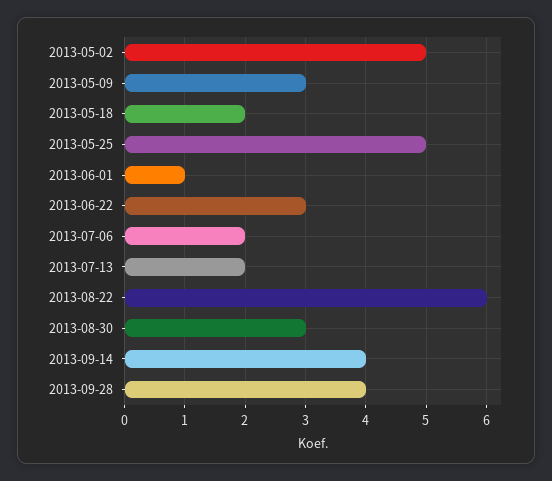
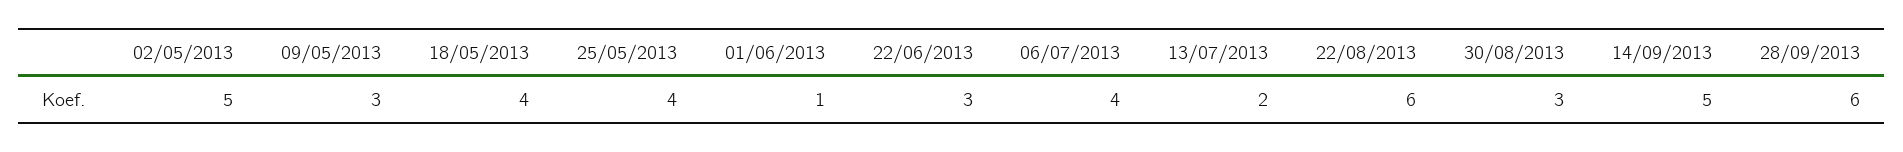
2013-05-18: 2 -> 4
2013-05-25: 5 -> 4
2013-07-06: 2 -> 4
2013-09-14: 4 -> 5
2013-09-28: 4 -> 6

